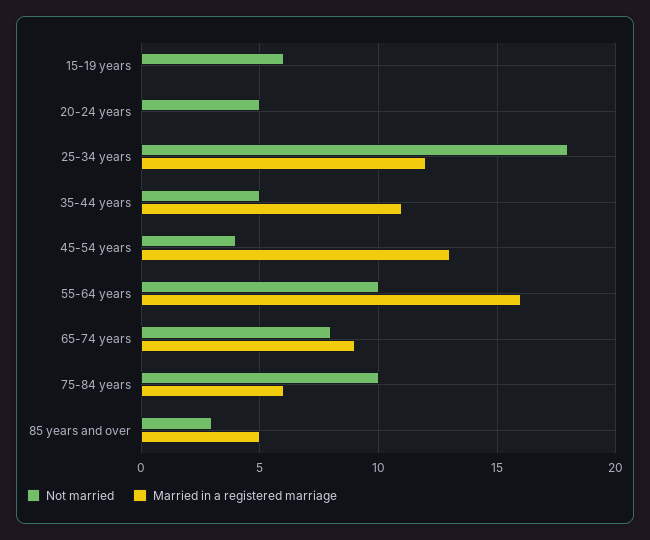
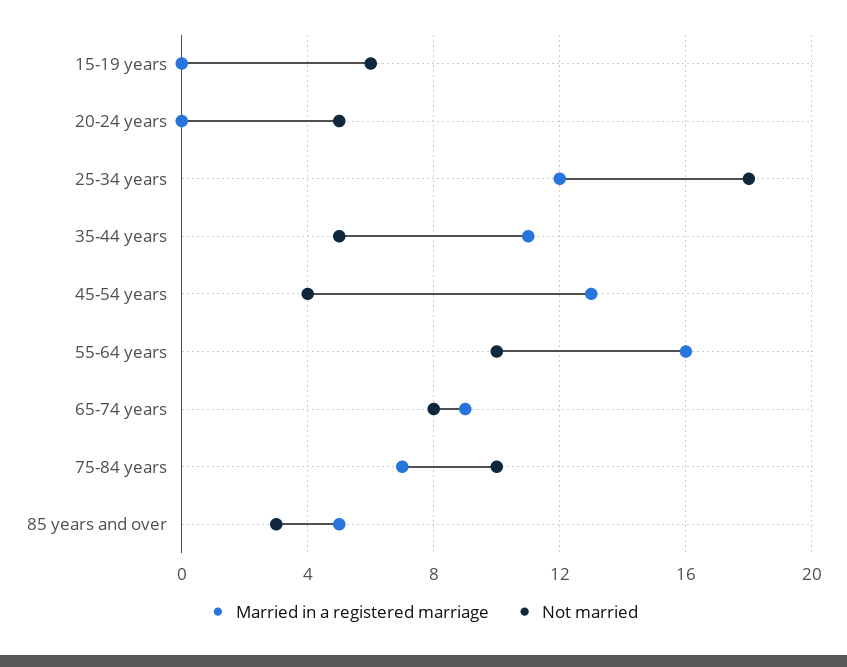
Married in a registered marriage, 75-84 years: 6 -> 7

